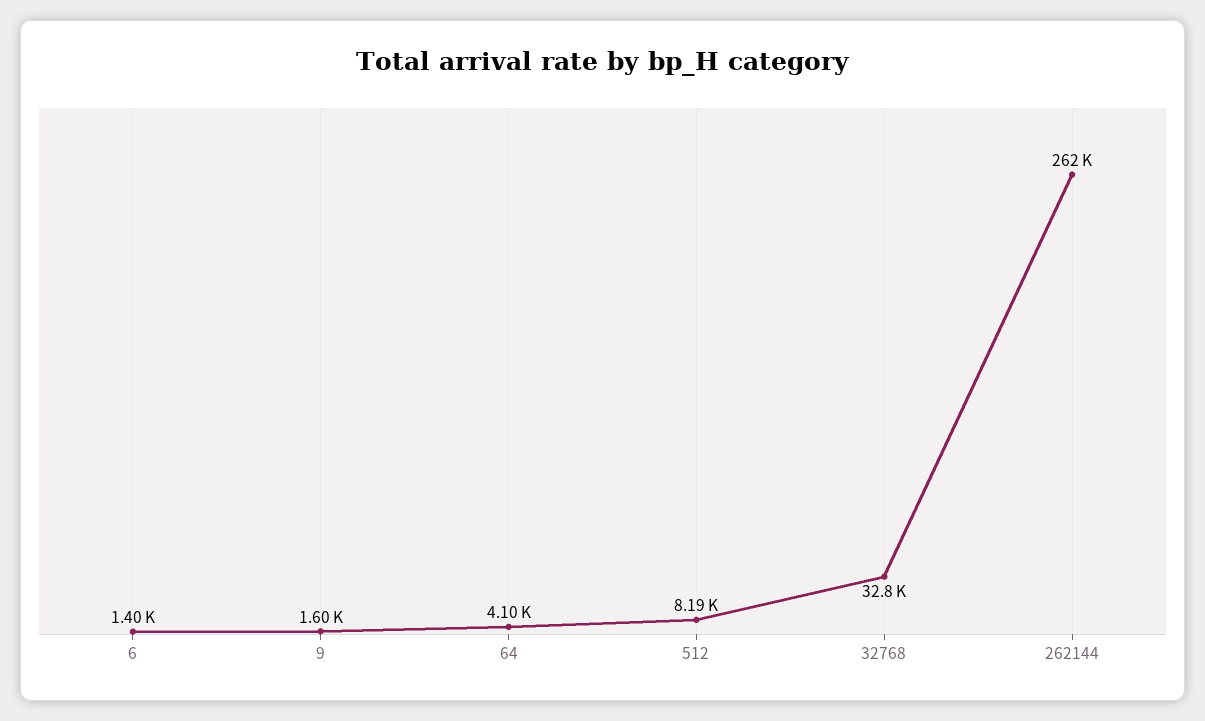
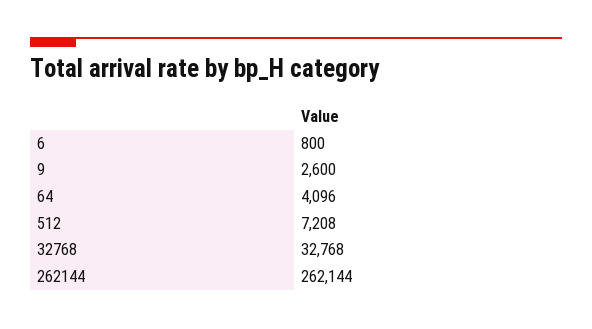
6: 1400 -> 800
9: 1600 -> 2600
512: 8190 -> 7208

